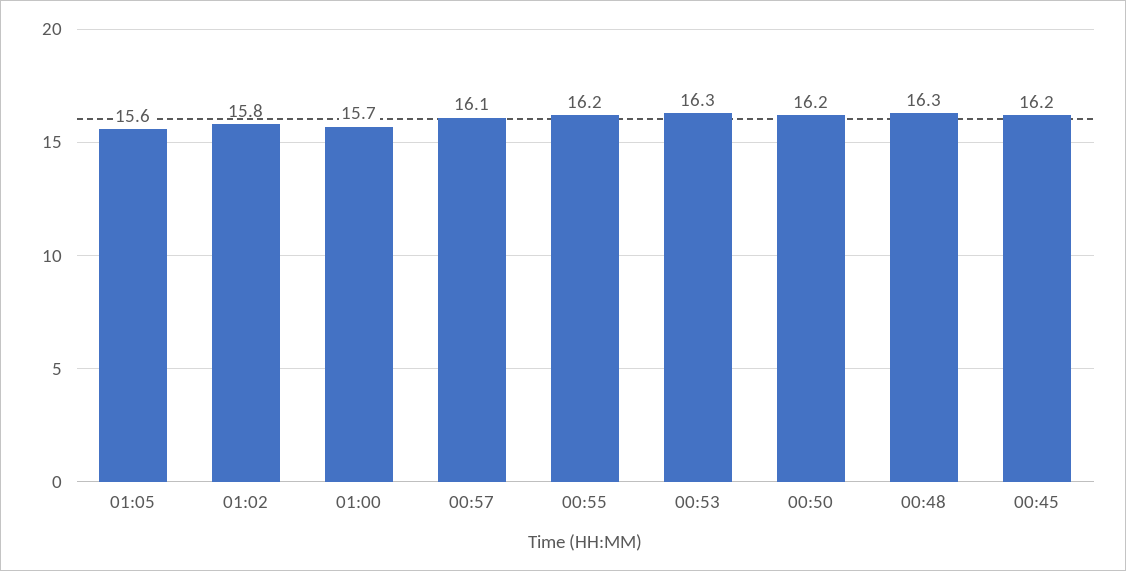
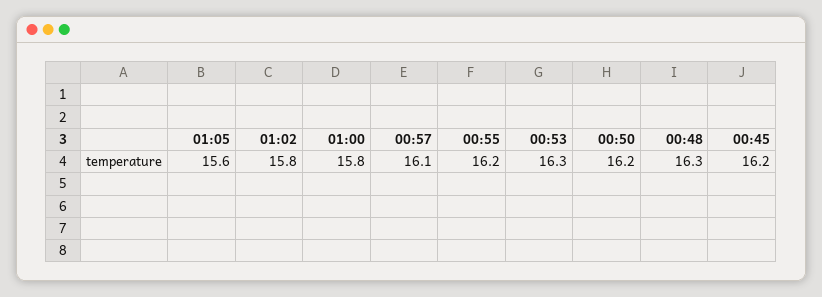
01:00: 15.7 -> 15.8

